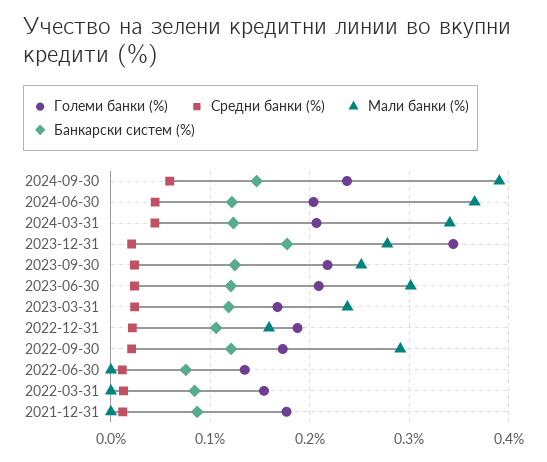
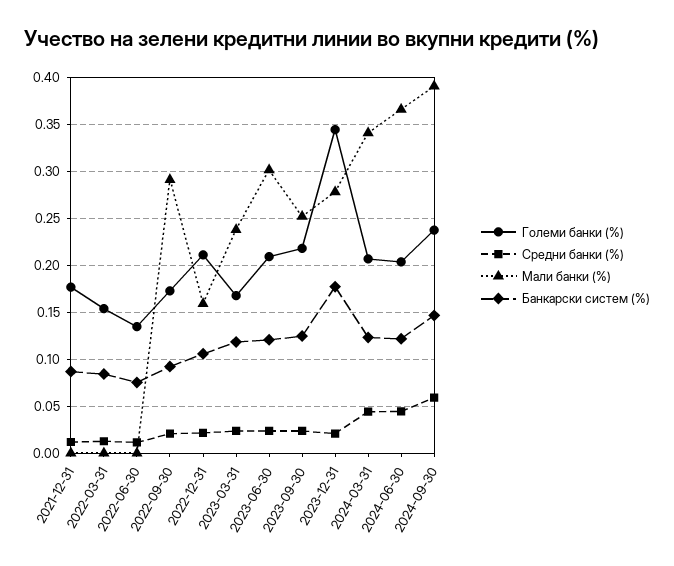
Големи банки (%), 2022-12-31: 0.19 -> 0.21
Банкарски систем (%), 2022-09-30: 0.12 -> 0.09

